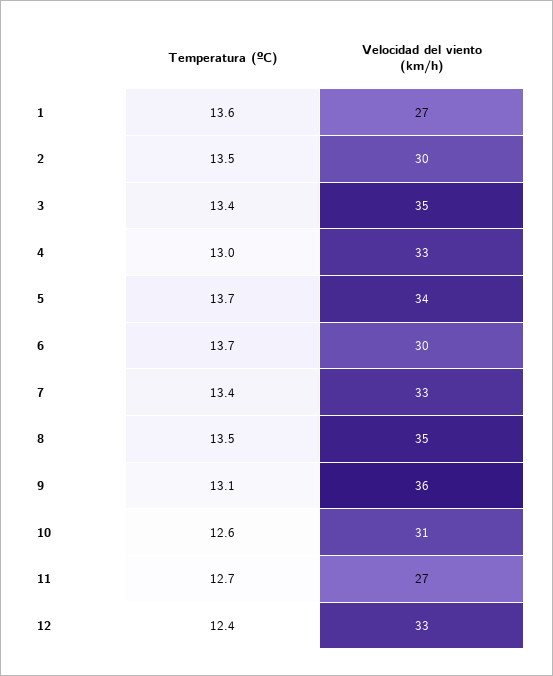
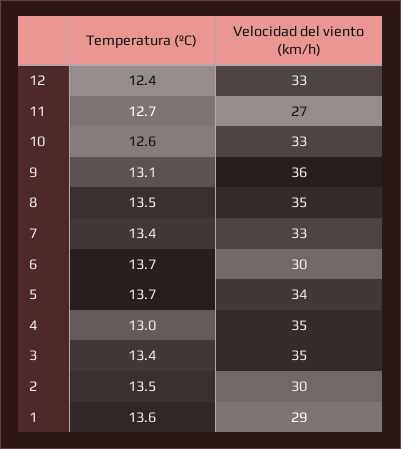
Velocidad del viento (km/h), 1: 27 -> 29
Velocidad del viento (km/h), 4: 33 -> 35
Velocidad del viento (km/h), 10: 31 -> 33

